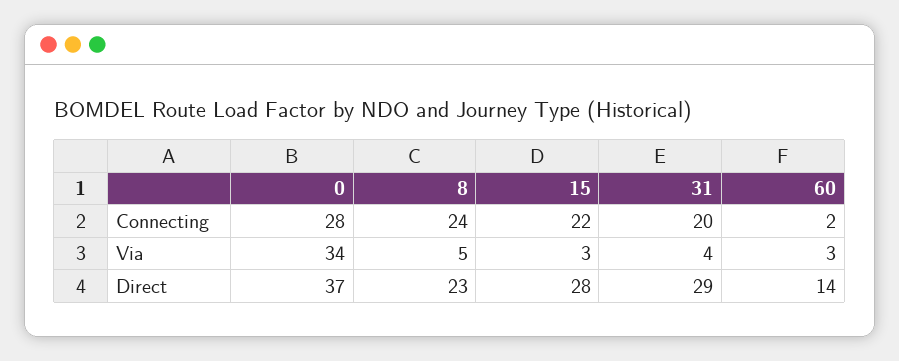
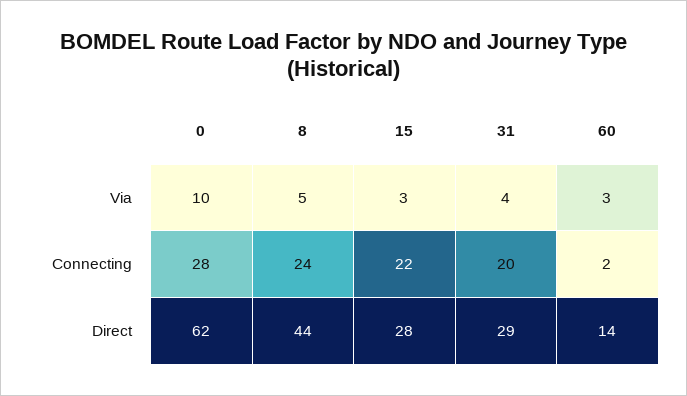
0, Via: 34 -> 10
0, Direct: 37 -> 62
8, Direct: 23 -> 44

